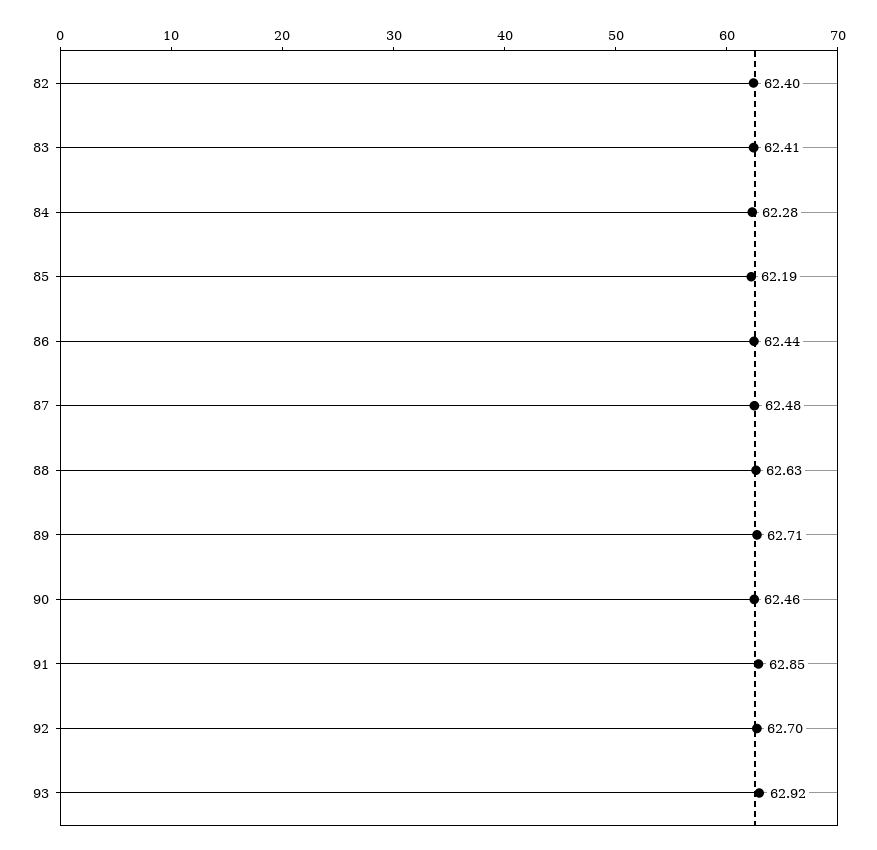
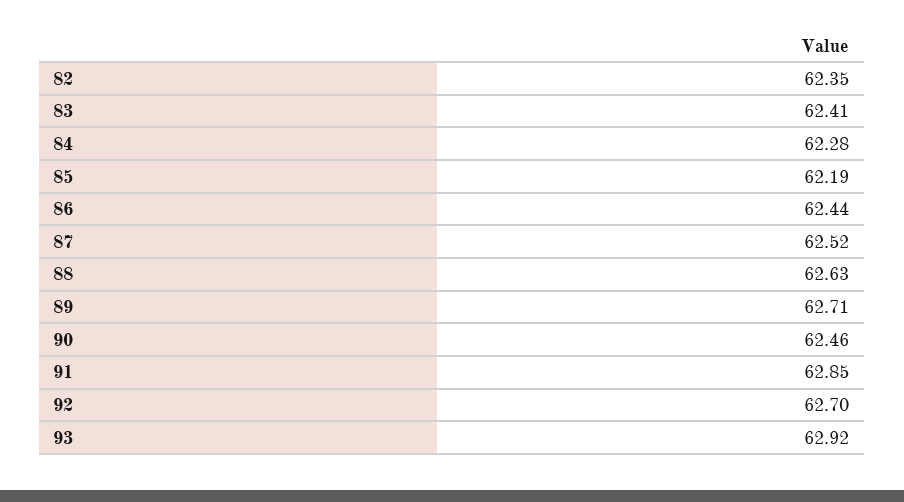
82: 62.4 -> 62.35
87: 62.48 -> 62.52

